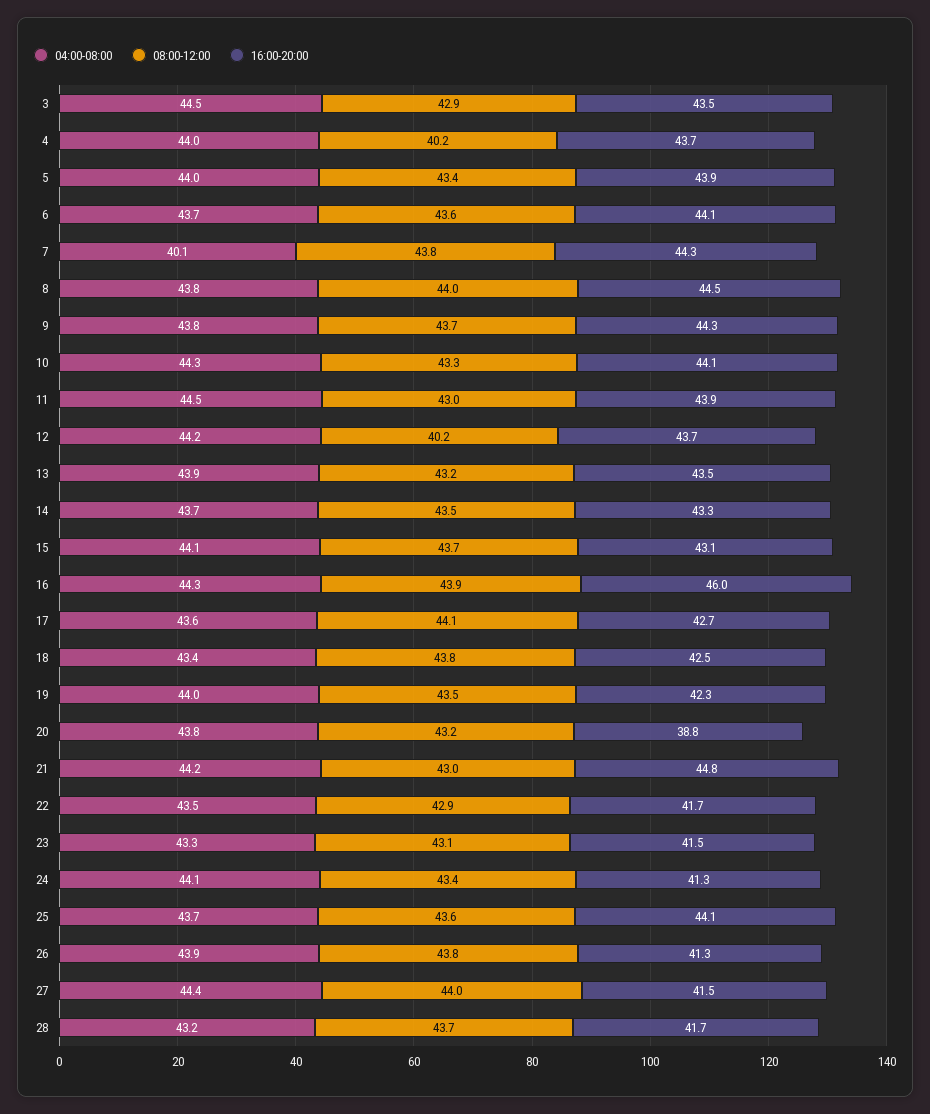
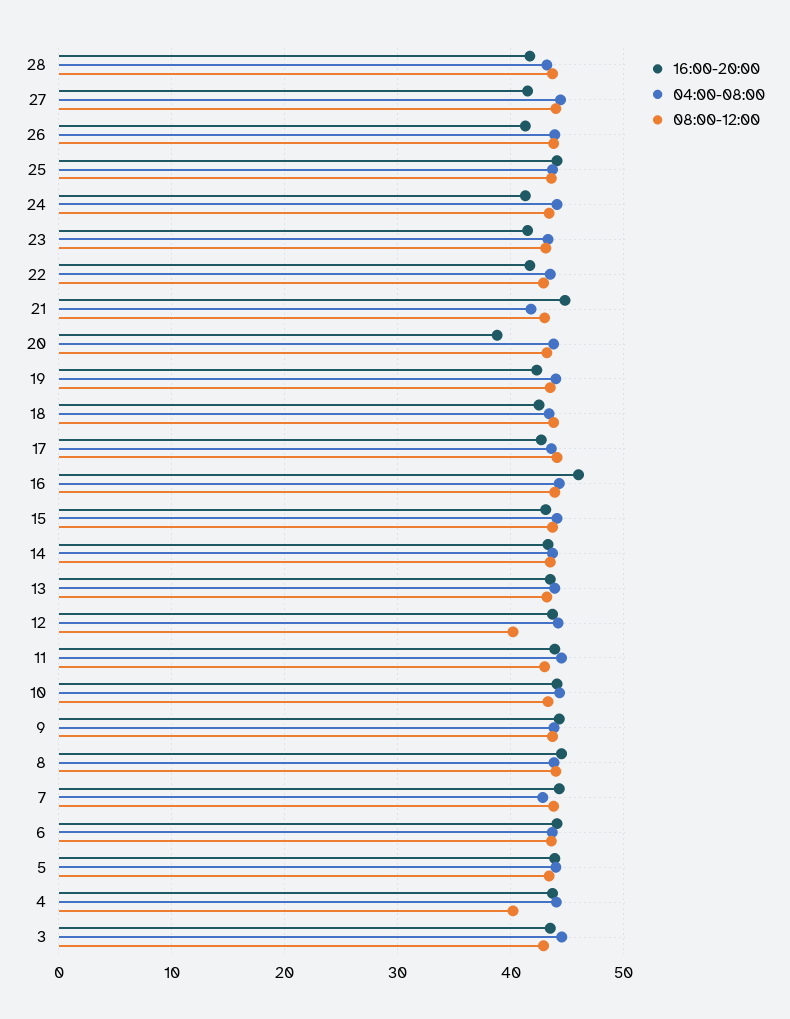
04:00-08:00, 7: 40.1 -> 43
04:00-08:00, 21: 44.2 -> 42

